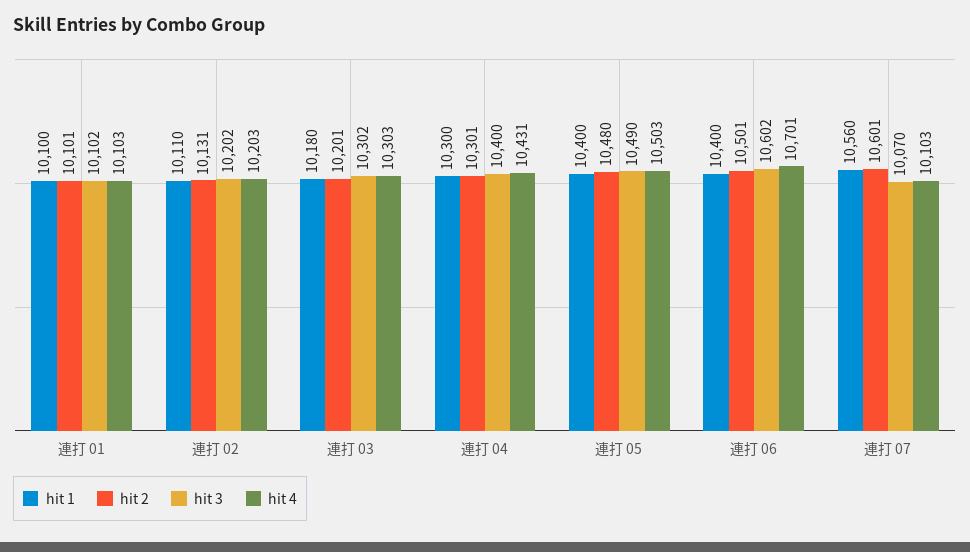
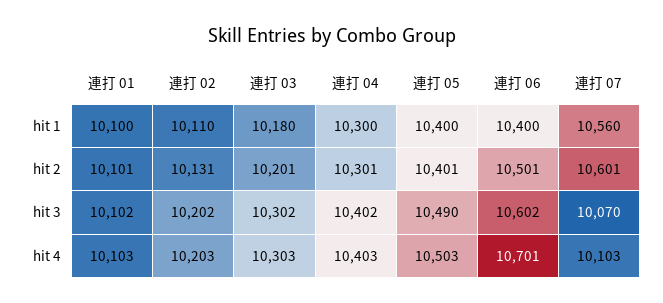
hit 3, 連打 04: 10400 -> 10402
hit 4, 連打 04: 10431 -> 10403
hit 2, 連打 05: 10480 -> 10401

